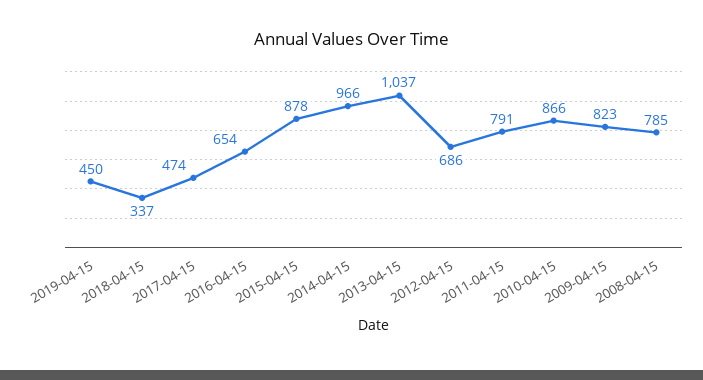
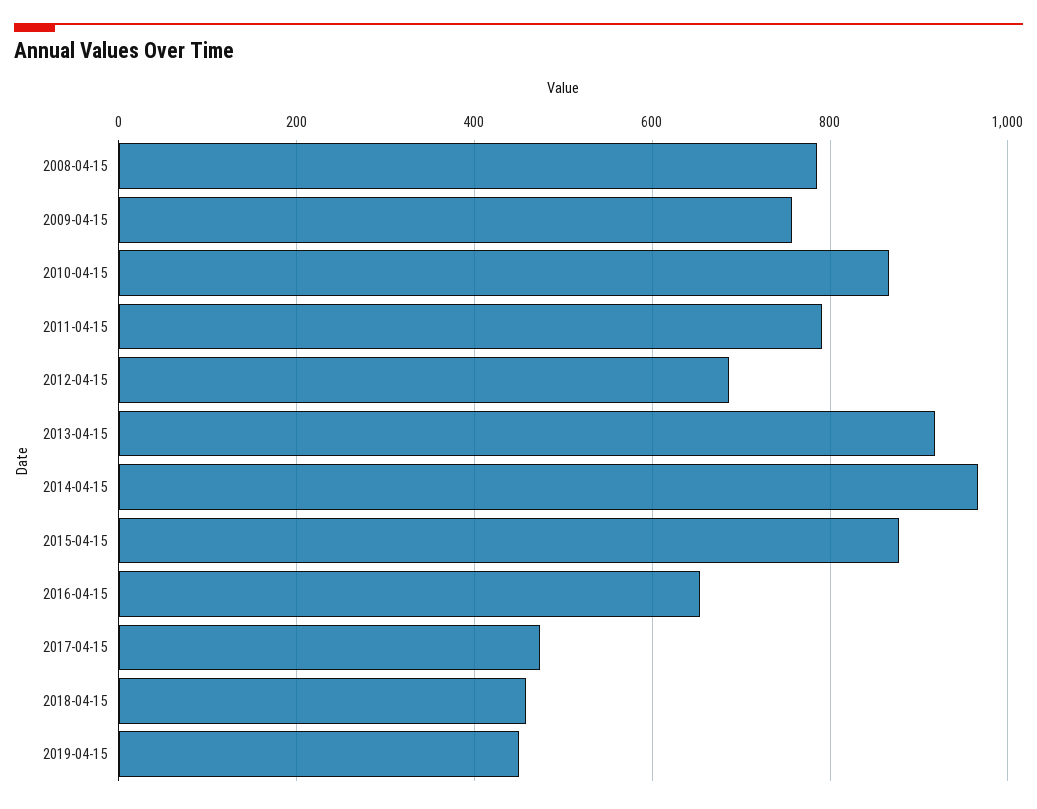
2018-04-15: 337 -> 460
2013-04-15: 1037 -> 920
2009-04-15: 823 -> 760

